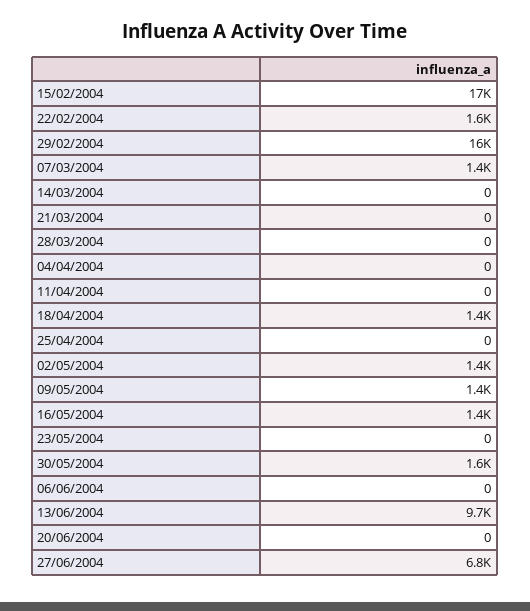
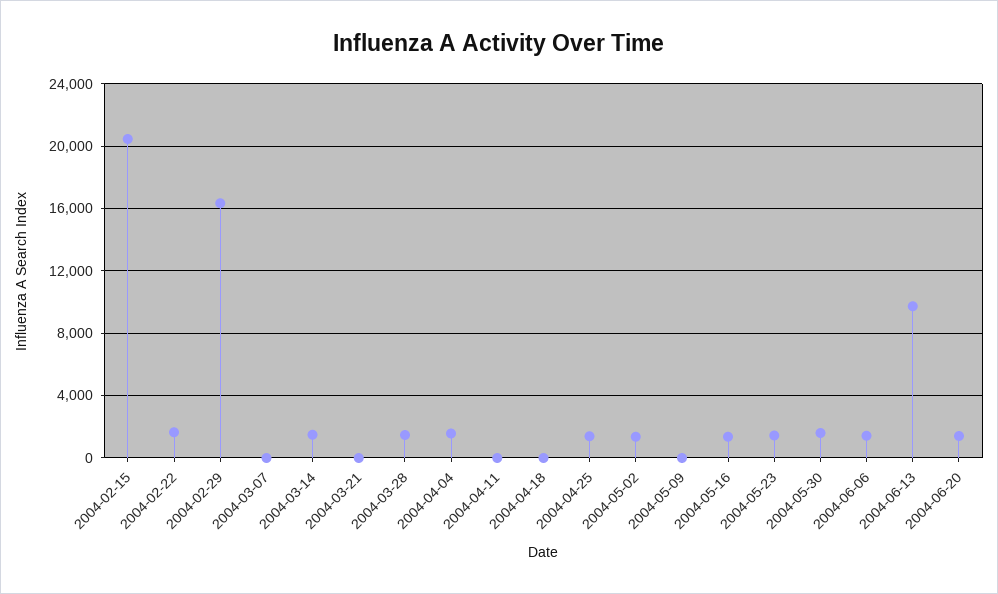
15/02/2004: 17000 -> 20500
07/03/2004: 1400 -> 0
14/03/2004: 0 -> 1500
28/03/2004: 0 -> 1500
04/04/2004: 0 -> 1500
18/04/2004: 1400 -> 0
25/04/2004: 0 -> 1500
09/05/2004: 1400 -> 0
23/05/2004: 0 -> 1500
06/06/2004: 0 -> 1500
20/06/2004: 0 -> 1500
27/06/2004: 6800 -> none

